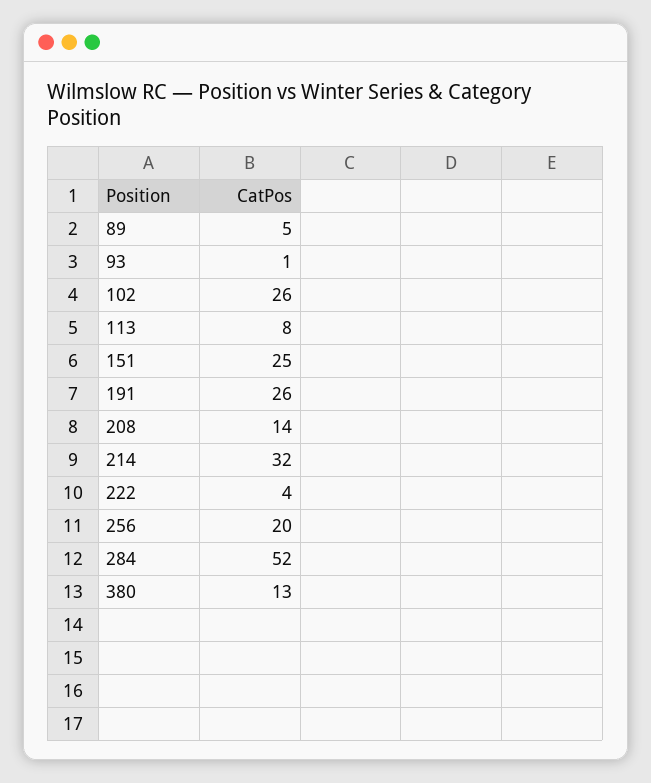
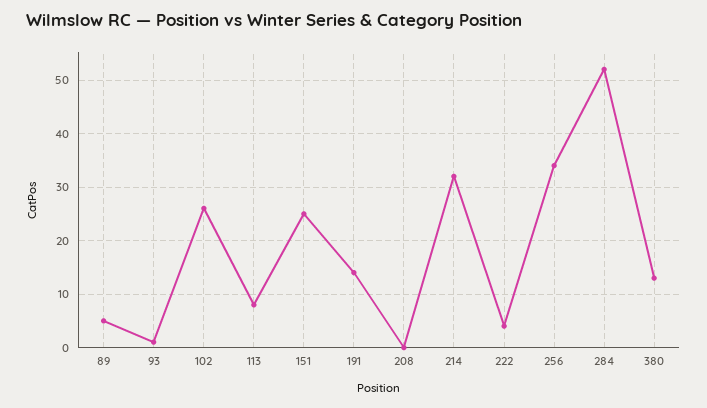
191: 26 -> 15
208: 14 -> 0
256: 20 -> 35

